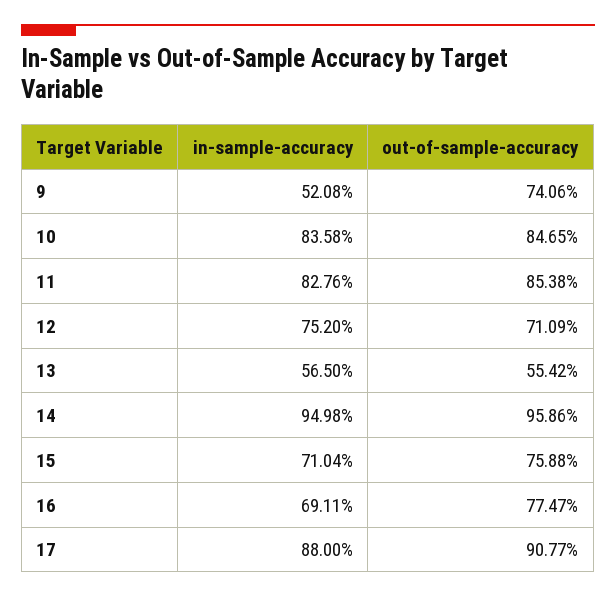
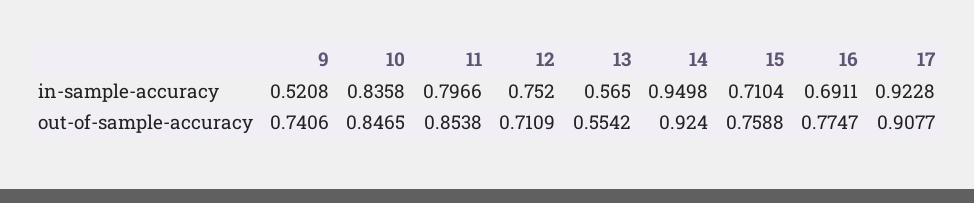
in-sample-accuracy, 11: 0.8276 -> 0.7966
out-of-sample-accuracy, 14: 0.9586 -> 0.924
in-sample-accuracy, 17: 0.88 -> 0.9228

